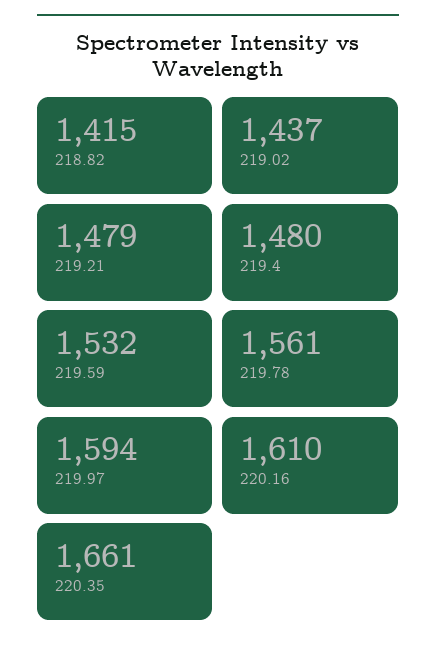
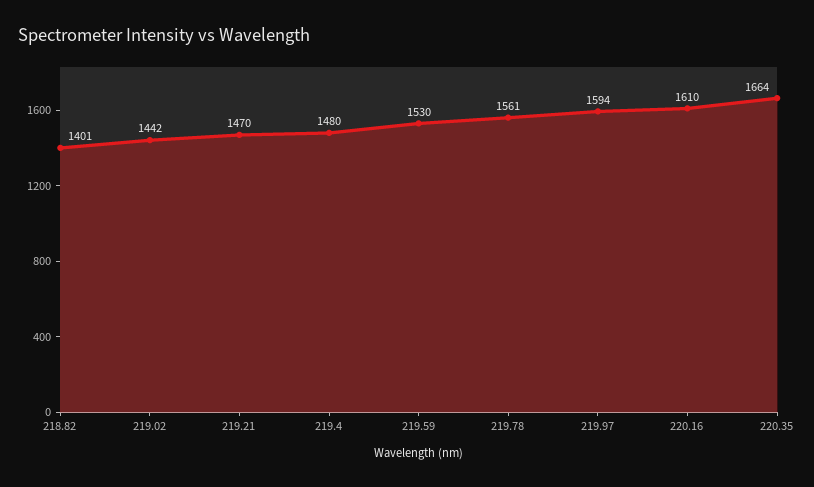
218.82: 1415 -> 1401
219.02: 1437 -> 1442
219.21: 1479 -> 1470
219.59: 1532 -> 1530
220.35: 1661 -> 1664

